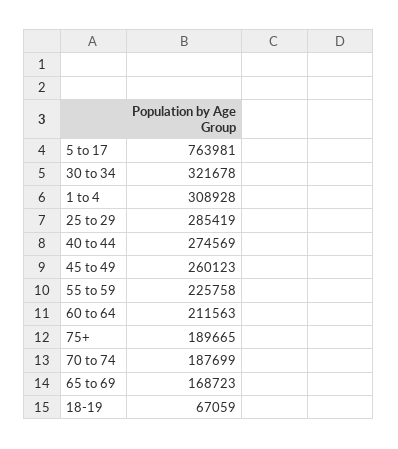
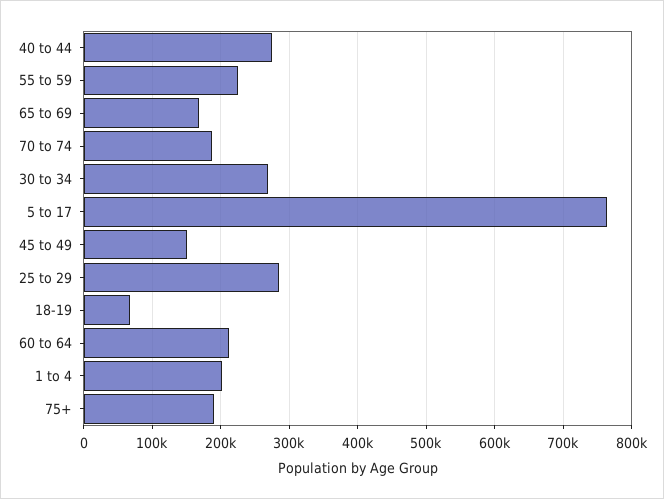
30 to 34: 321678 -> 270000
1 to 4: 308928 -> 200000
45 to 49: 260123 -> 150000

